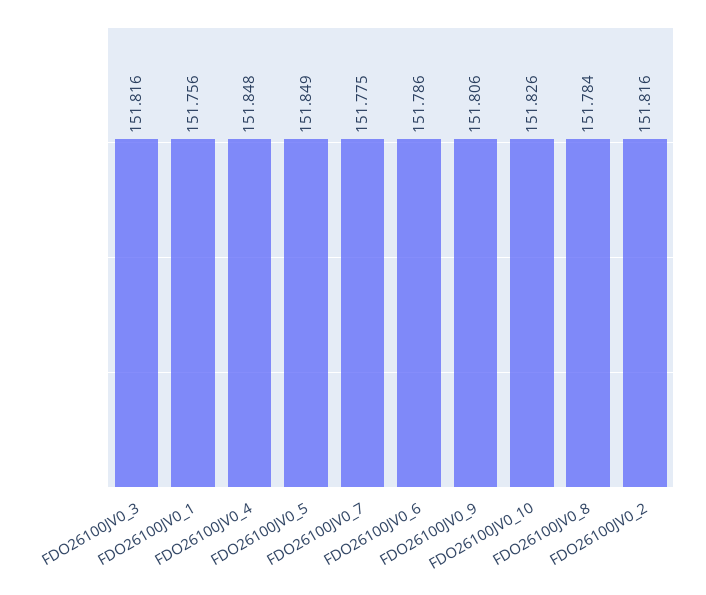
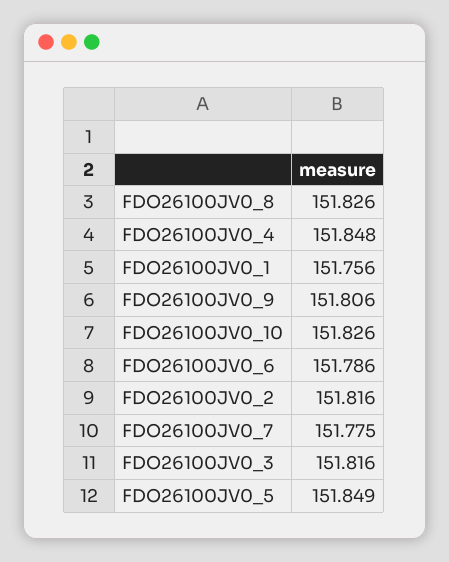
FDO26100JV0_8: 151.784 -> 151.826

